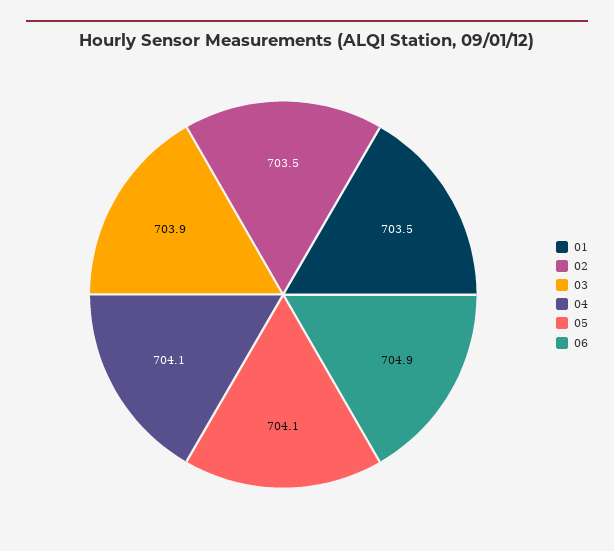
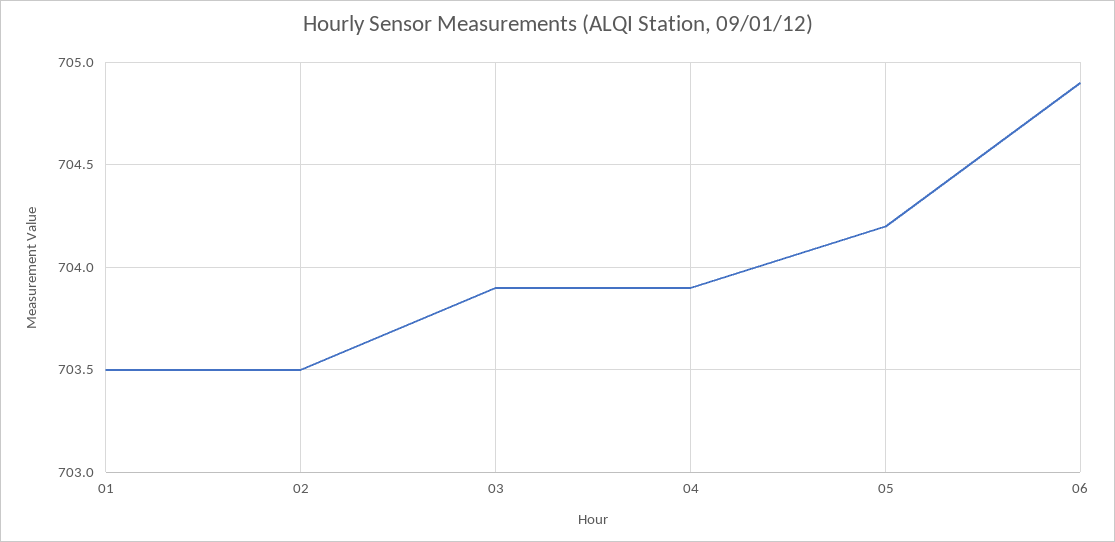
04: 704.1 -> 703.9
05: 704.1 -> 704.2

